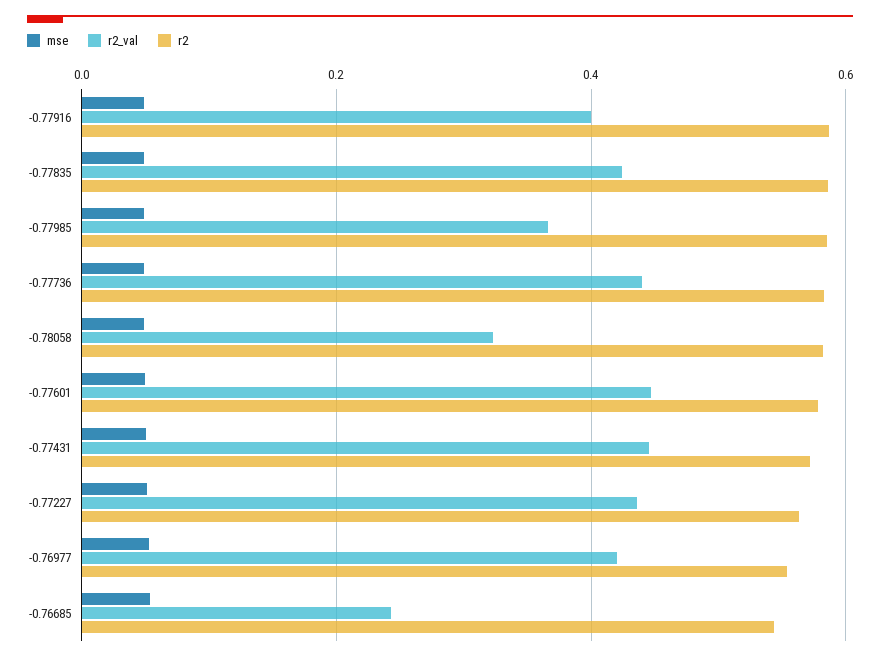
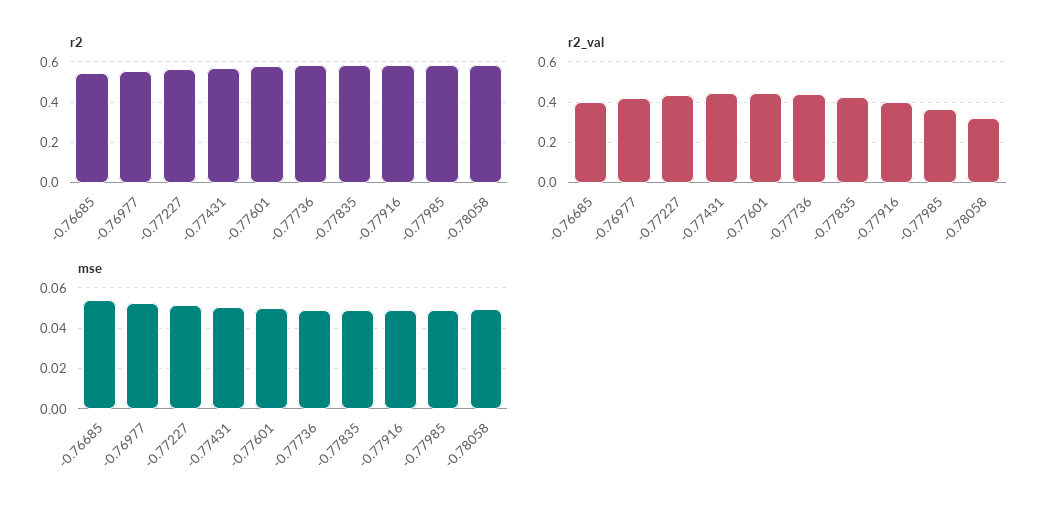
r2_val, -0.76685: 0.24 -> 0.4

